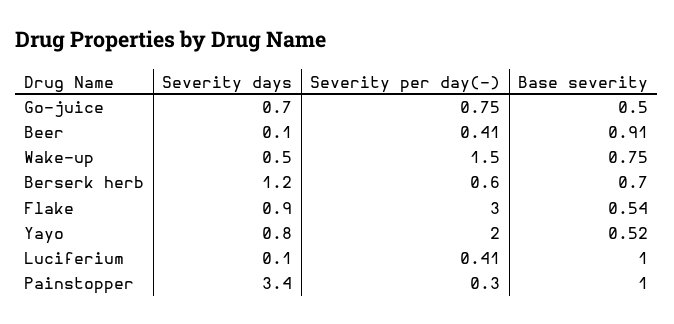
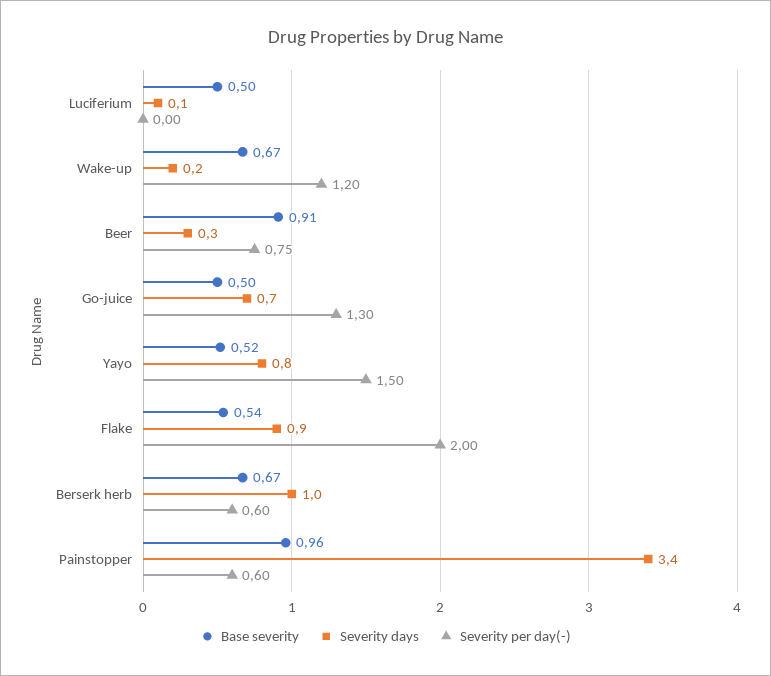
Severity per day(-), Go-juice: 0.75 -> 1.3
Severity days, Beer: 0.1 -> 0.3
Severity per day(-), Beer: 0.41 -> 0.75
Severity days, Wake-up: 0.5 -> 0.2
Severity per day(-), Wake-up: 1.5 -> 1.2
Base severity, Wake-up: 0.75 -> 0.67
Severity days, Berserk herb: 1.2 -> 1
Base severity, Berserk herb: 0.7 -> 0.67
Severity per day(-), Flake: 3 -> 2
Severity per day(-), Yayo: 2 -> 1.5
Severity per day(-), Luciferium: 0.41 -> 0
Base severity, Luciferium: 1 -> 0.5
Severity per day(-), Painstopper: 0.3 -> 0.6
Base severity, Painstopper: 1 -> 0.96

